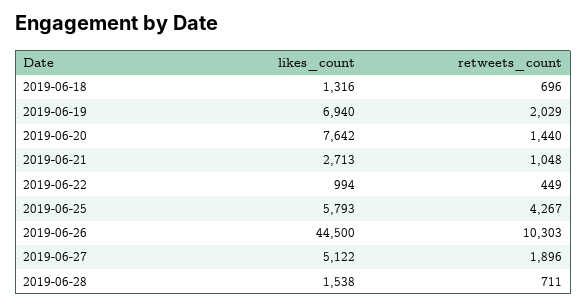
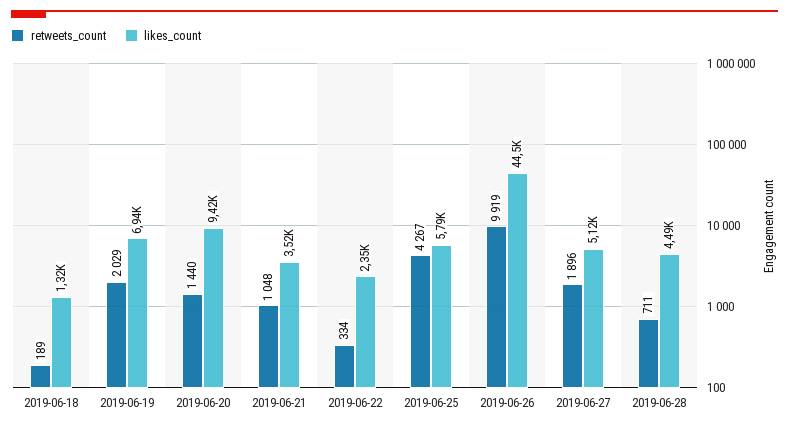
retweets_count, 2019-06-18: 696 -> 189
likes_count, 2019-06-20: 7642 -> 9420
likes_count, 2019-06-21: 2713 -> 3520
likes_count, 2019-06-22: 994 -> 2350
retweets_count, 2019-06-22: 449 -> 334
retweets_count, 2019-06-26: 10303 -> 9919
likes_count, 2019-06-28: 1538 -> 4490

